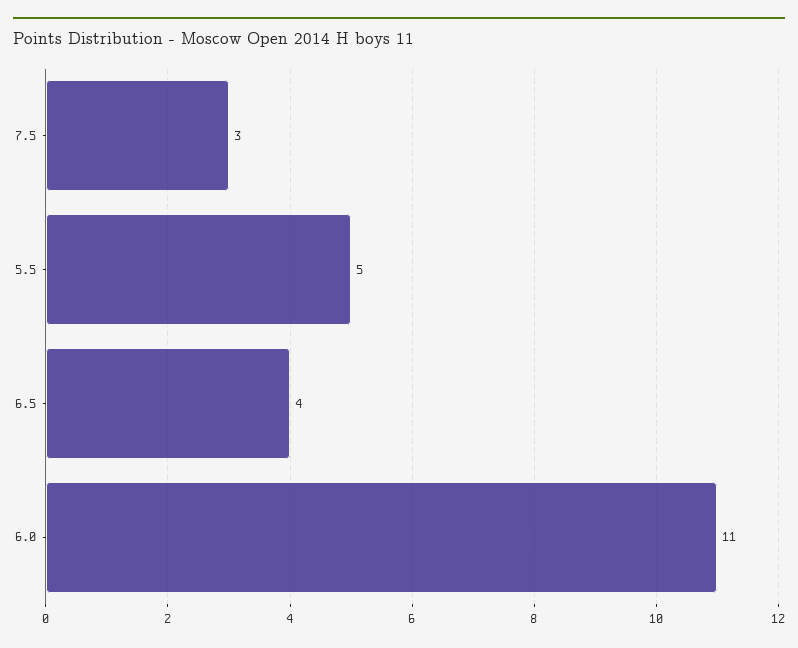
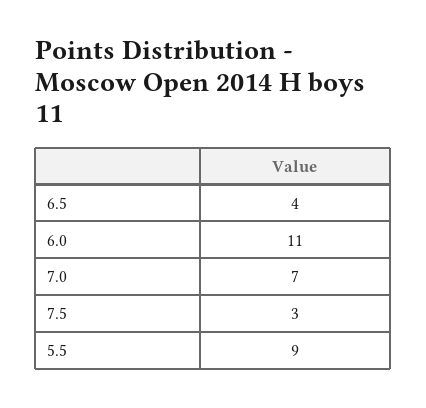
5.5: 5 -> 9
7.0: none -> 7

